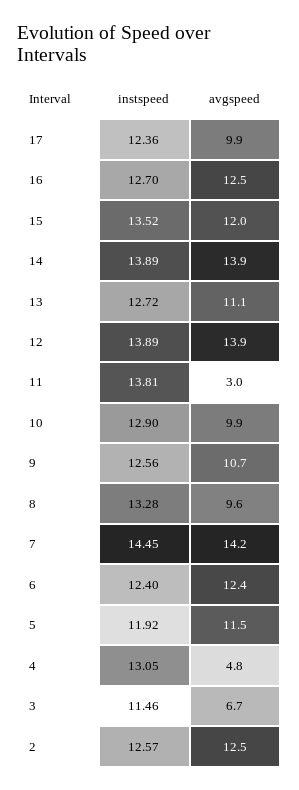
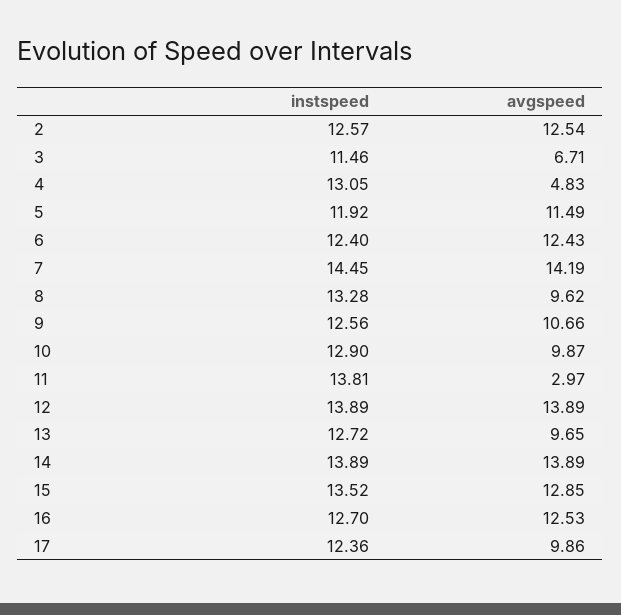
avgspeed, 15: 12 -> 12.85
avgspeed, 13: 11.1 -> 9.65

